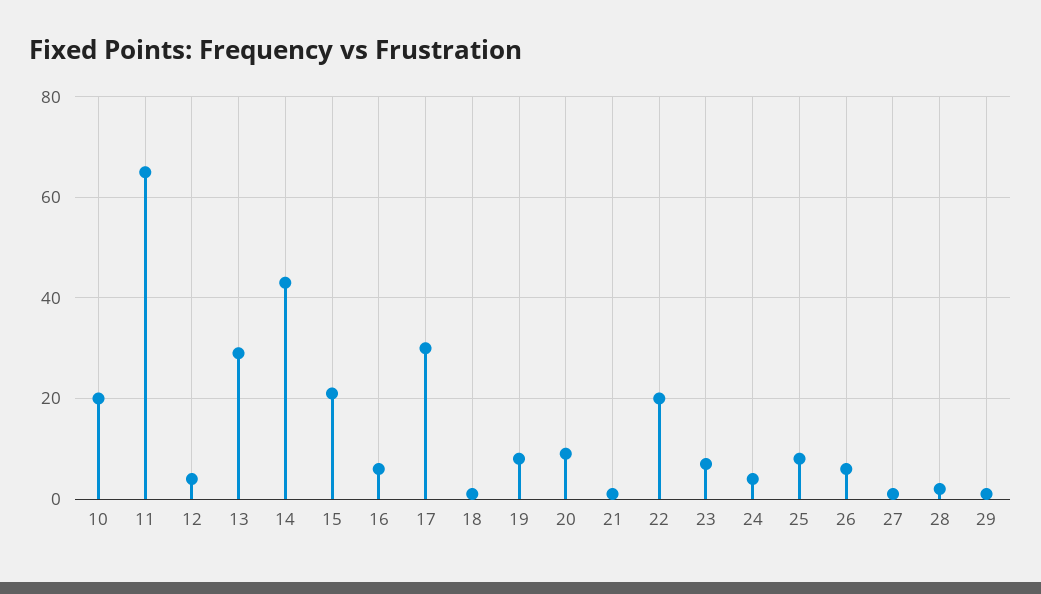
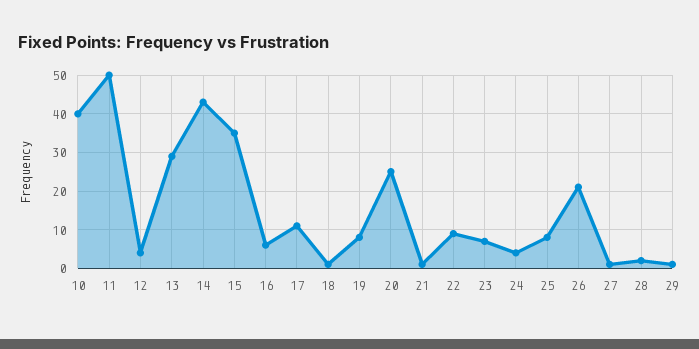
10: 20 -> 40
11: 65 -> 50
15: 20 -> 35
17: 30 -> 10
20: 10 -> 25
22: 20 -> 10
26: 5 -> 20

